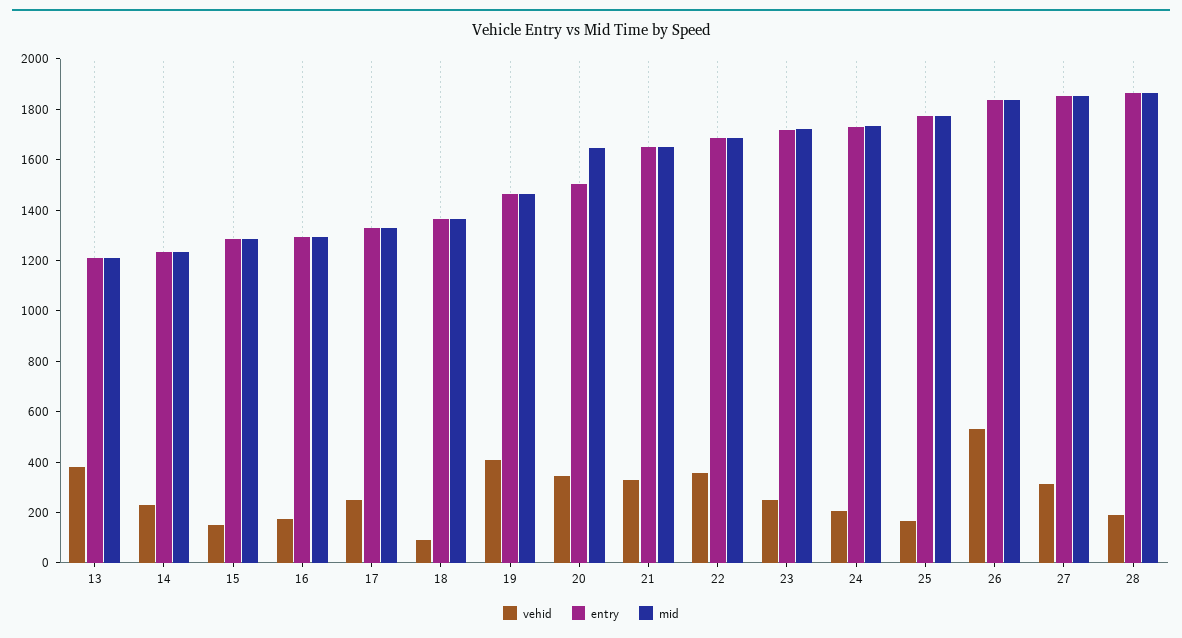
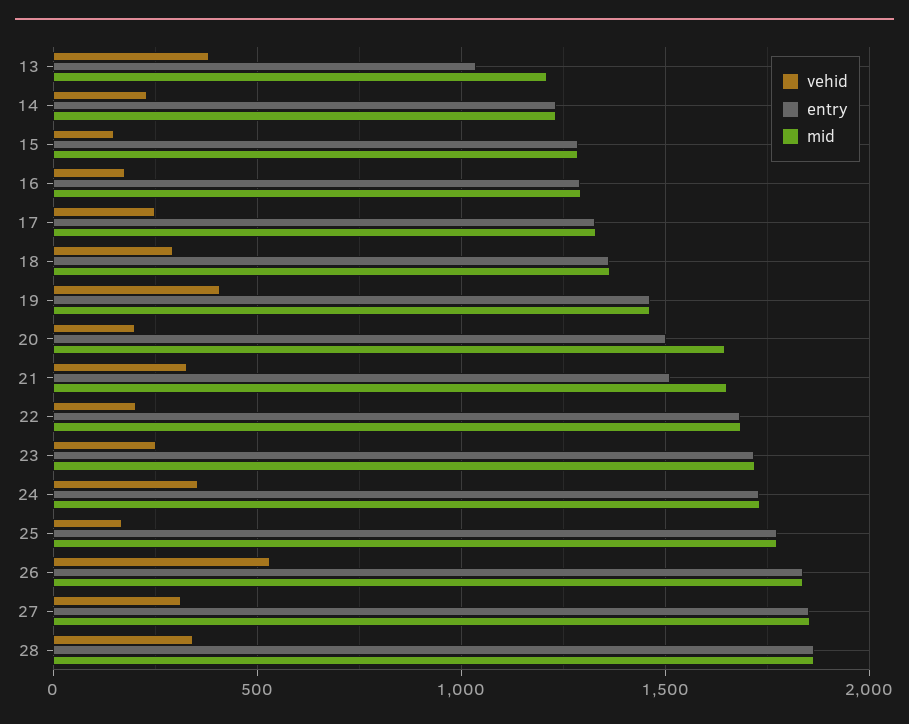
entry, 13: 1200 -> 1050
vehid, 18: 100 -> 300
vehid, 20: 350 -> 200
entry, 21: 1650 -> 1500
vehid, 22: 350 -> 200
vehid, 24: 200 -> 350
vehid, 28: 200 -> 350

